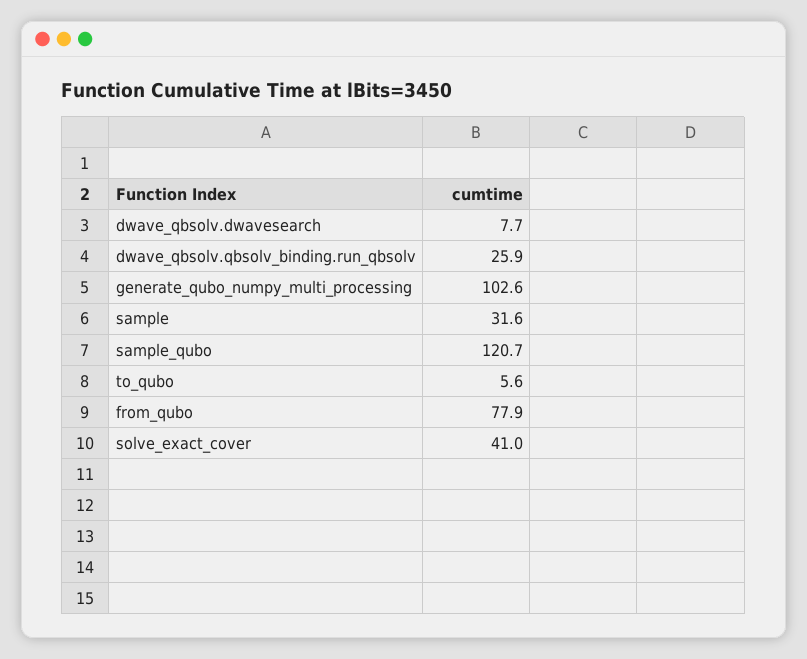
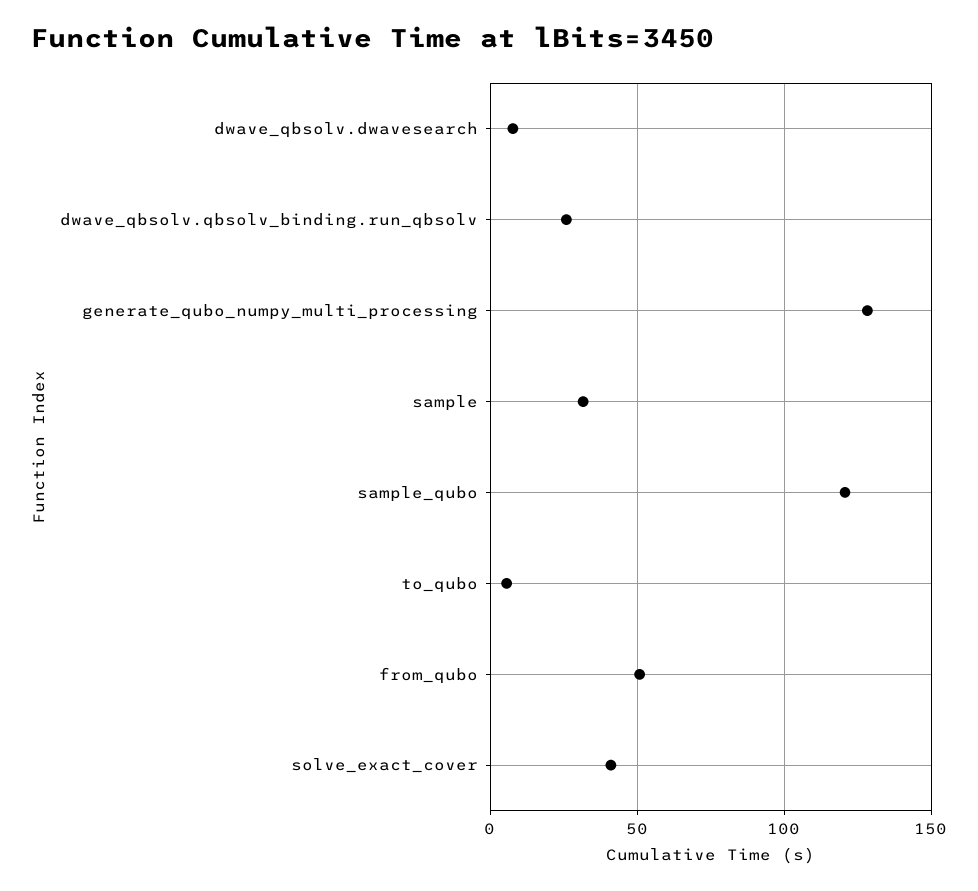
generate_qubo_numpy_multi_processing: 102.6 -> 130
from_qubo: 77.9 -> 50

